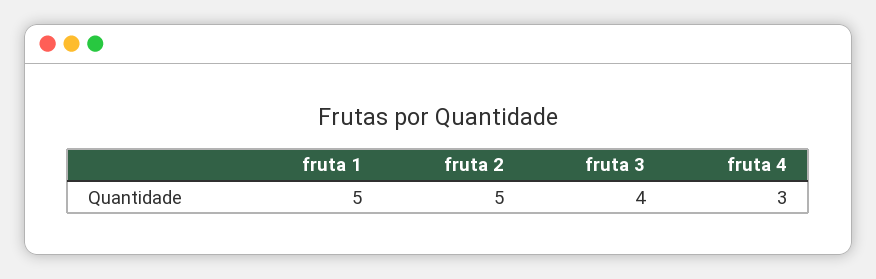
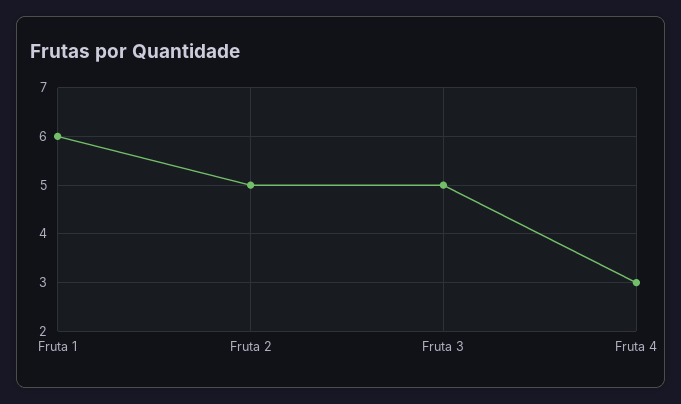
fruta 1: 5 -> 6
fruta 3: 4 -> 5

